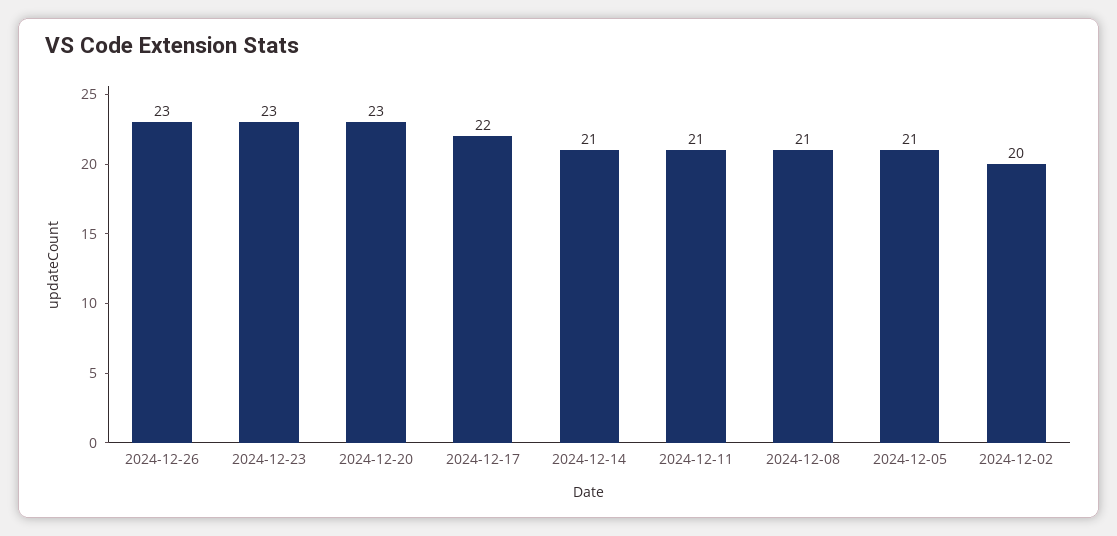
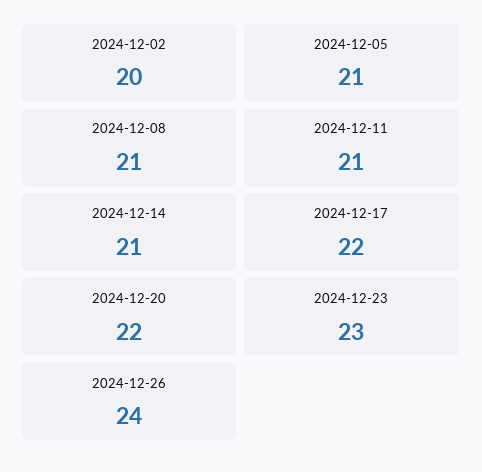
2024-12-26: 23 -> 24
2024-12-20: 23 -> 22

